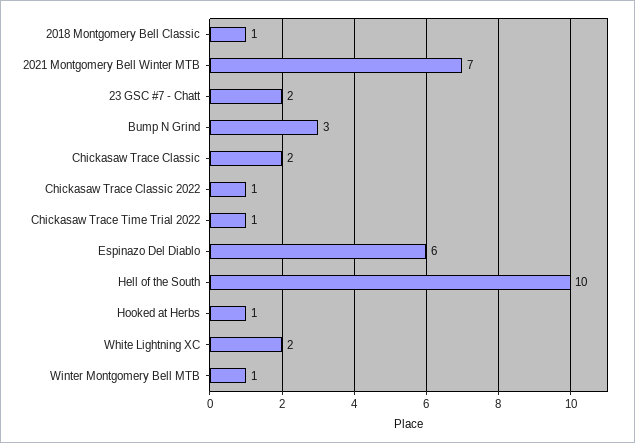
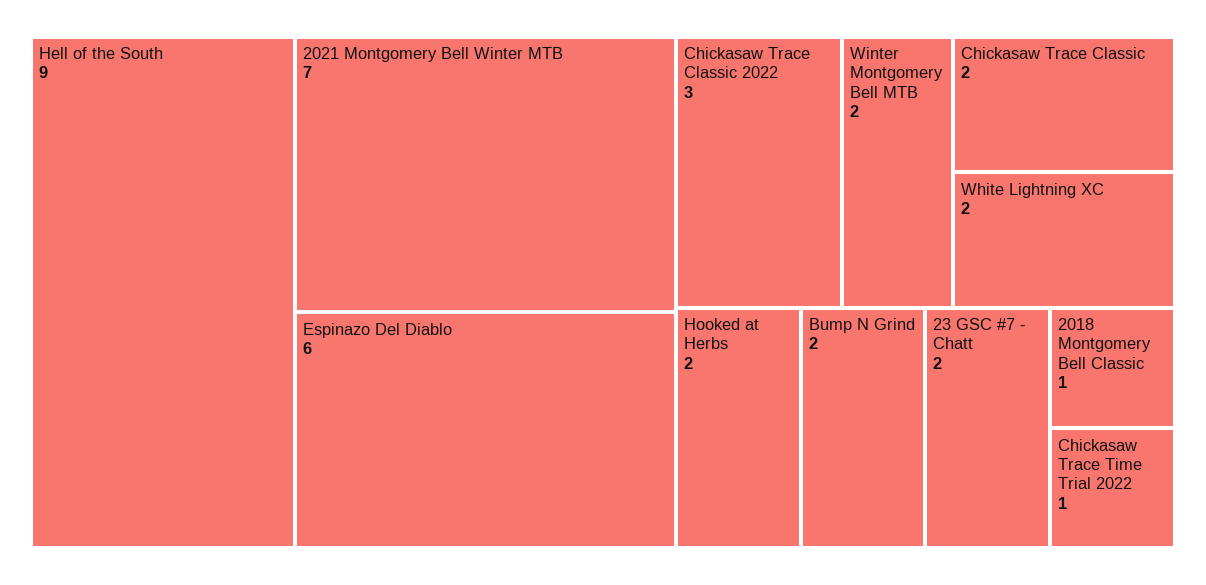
Bump N Grind: 3 -> 2
Chickasaw Trace Classic 2022: 1 -> 3
Hell of the South: 10 -> 9
Hooked at Herbs: 1 -> 2
Winter Montgomery Bell MTB: 1 -> 2

